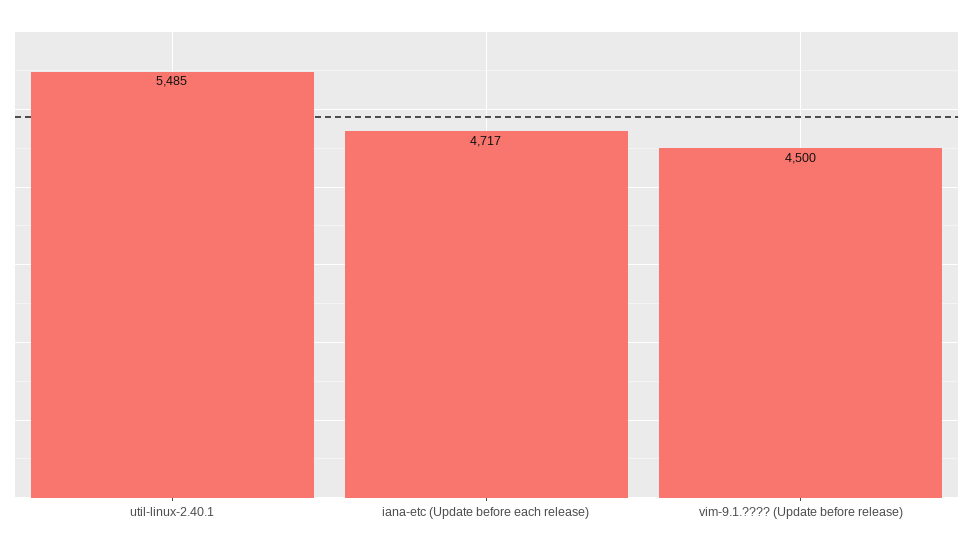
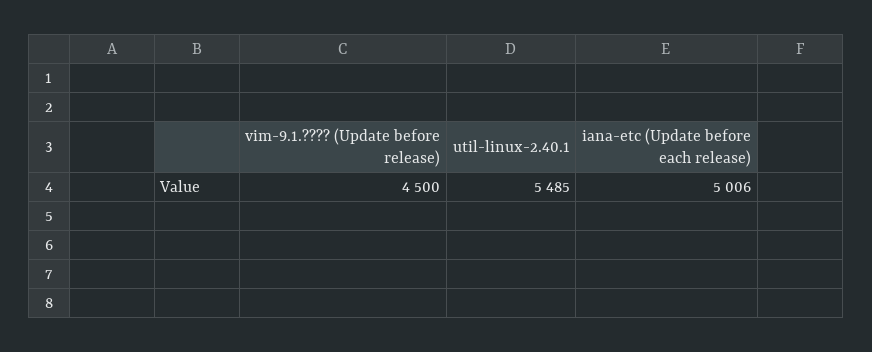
iana-etc (Update before each release): 4717 -> 5006

